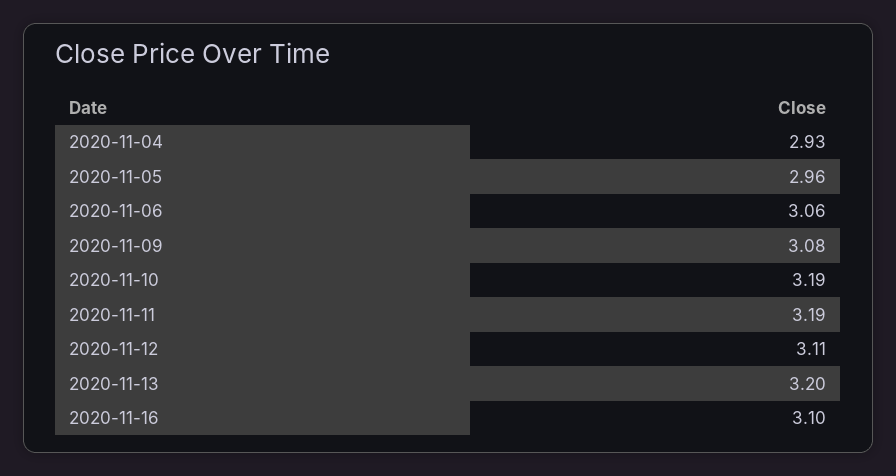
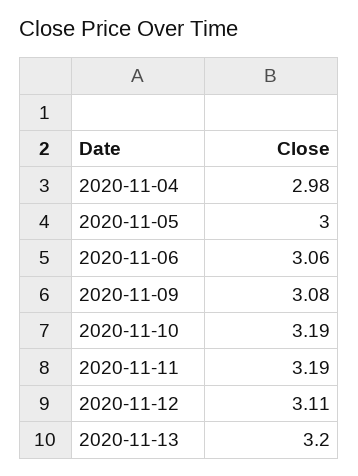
2020-11-04: 2.93 -> 2.98
2020-11-05: 2.96 -> 3
2020-11-16: 3.1 -> none

